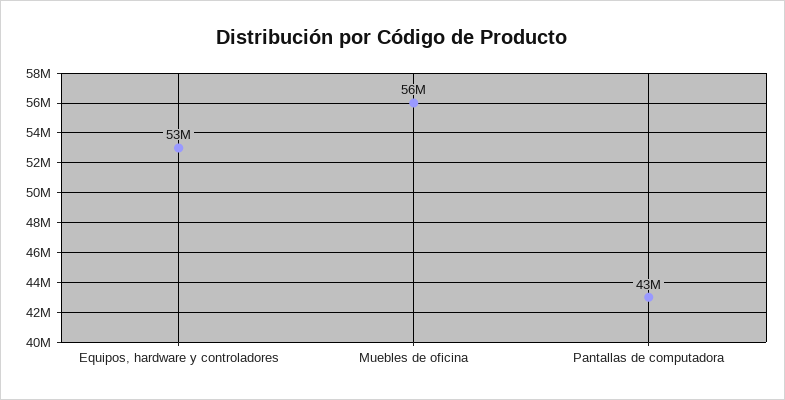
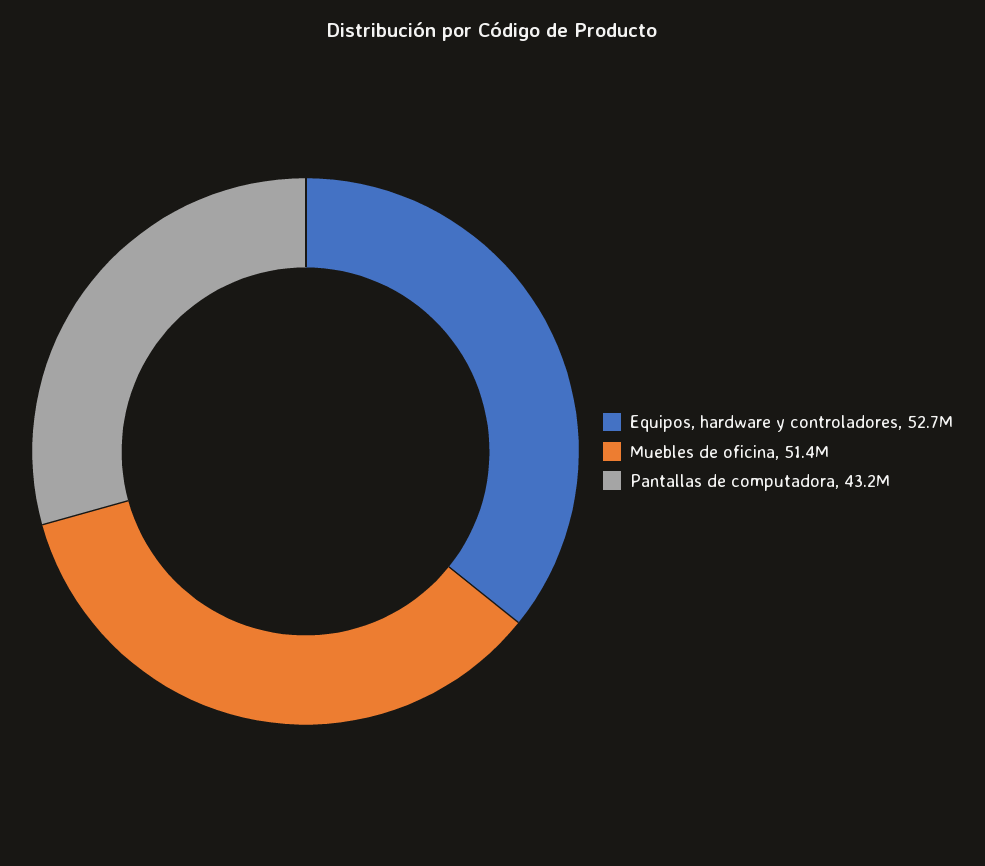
Muebles de oficina: 56000000 -> 51400000

